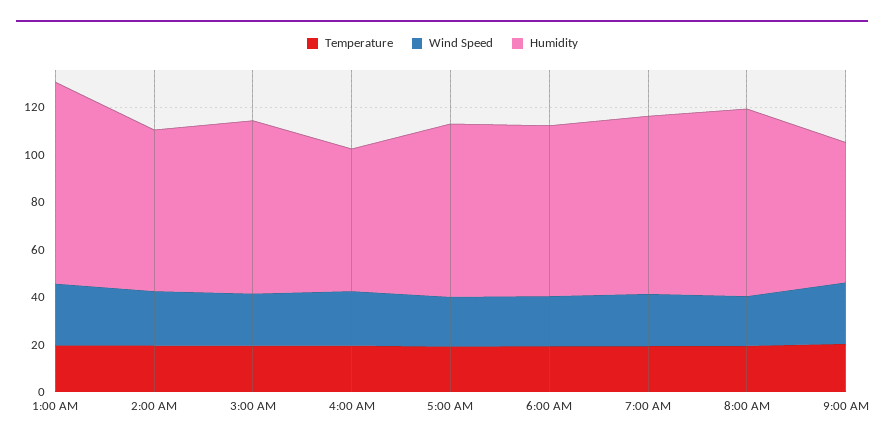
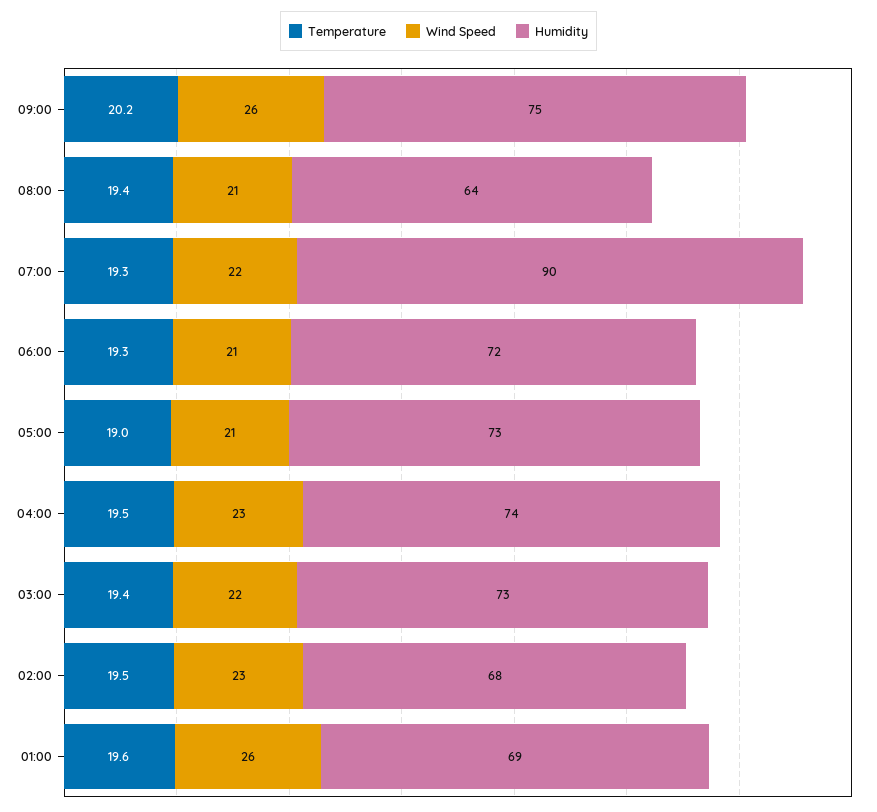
Humidity, 1:00 AM: 85 -> 69
Humidity, 4:00 AM: 60 -> 74
Humidity, 7:00 AM: 75 -> 90
Humidity, 8:00 AM: 80 -> 64
Humidity, 9:00 AM: 60 -> 75

